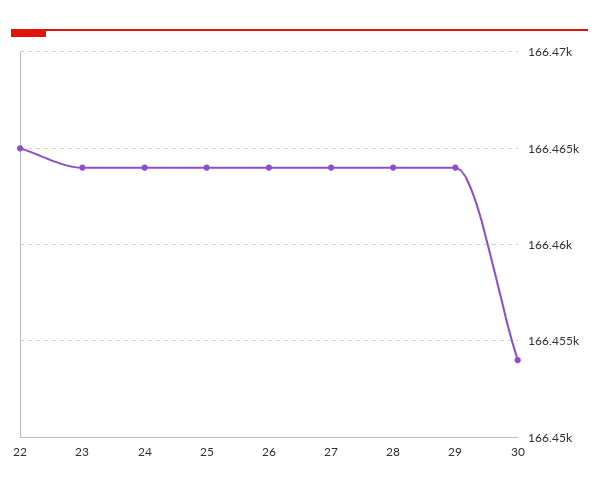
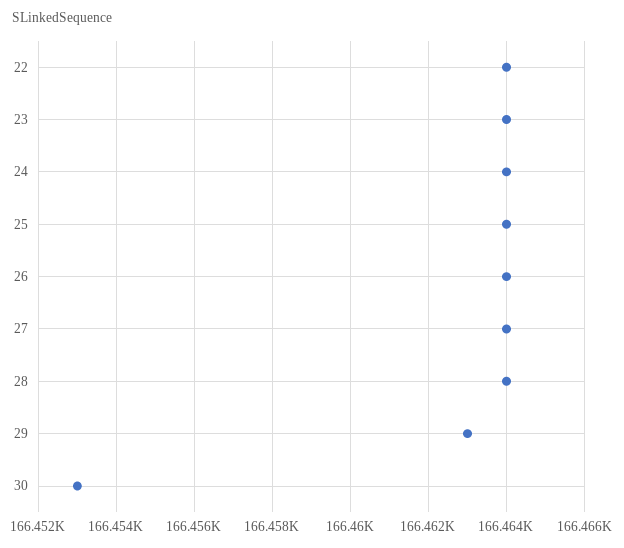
22: 166465 -> 166464
29: 166464 -> 166463
30: 166454 -> 166453

